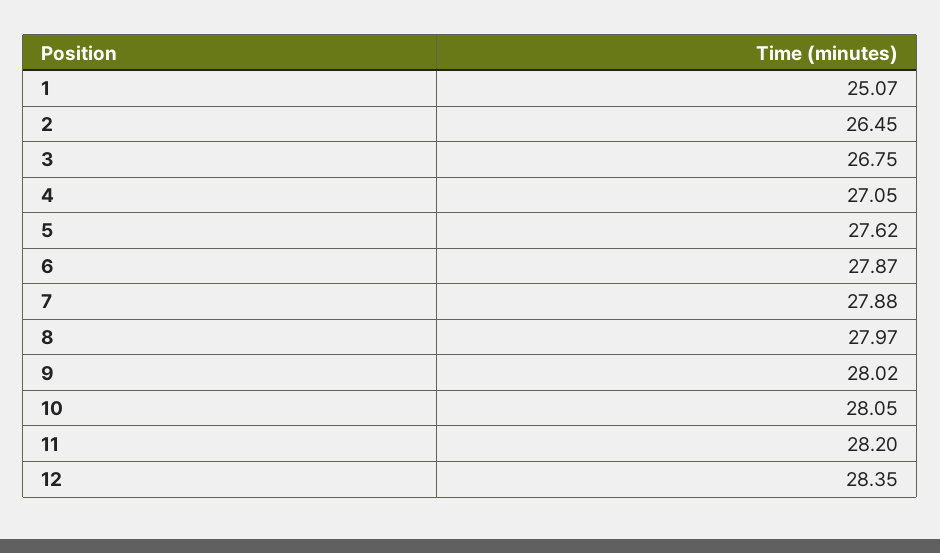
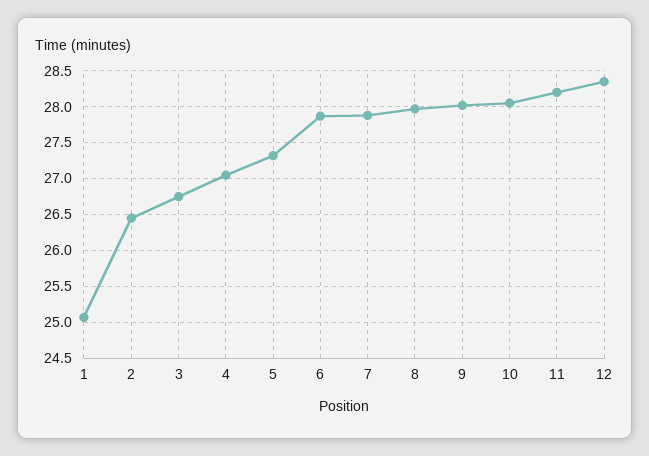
5: 27.62 -> 27.3

